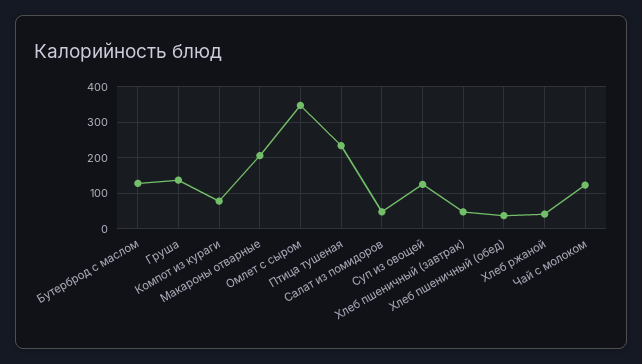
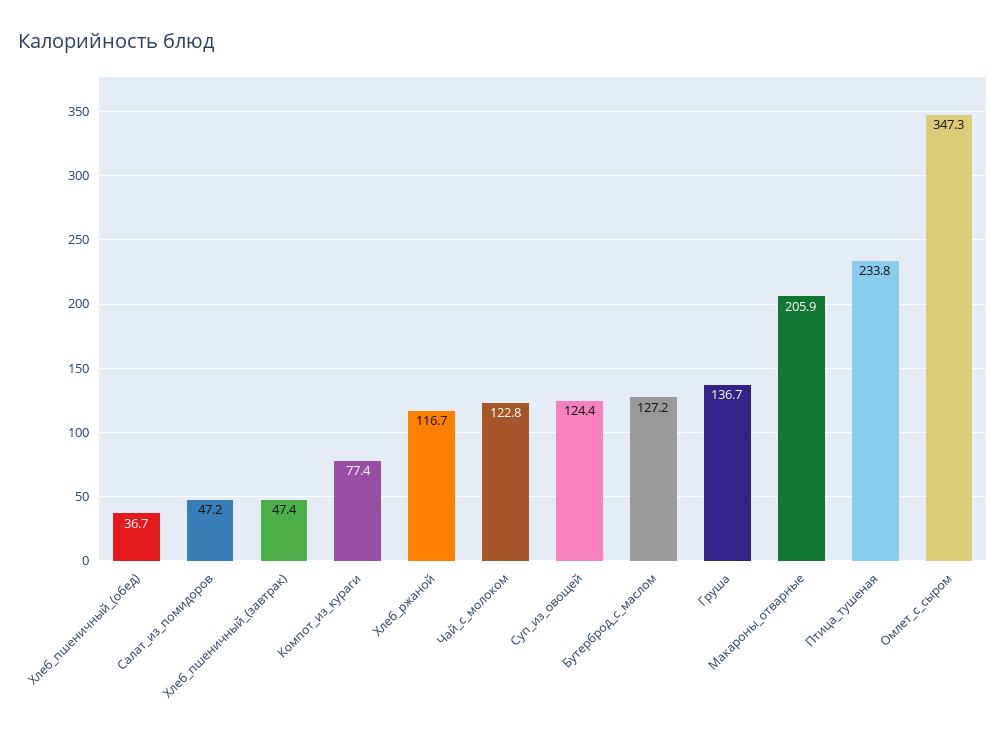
Хлеб ржаной: 40 -> 116.7

